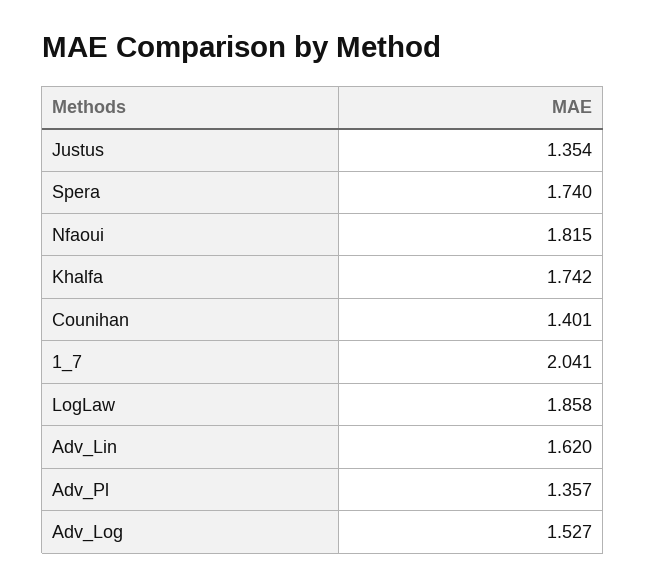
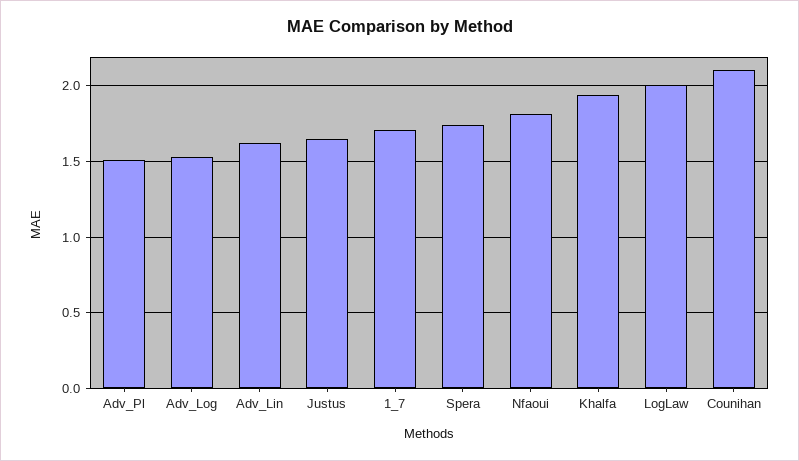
Justus: 1.354 -> 1.65
Khalfa: 1.742 -> 1.95
Counihan: 1.401 -> 2.1
1_7: 2.041 -> 1.7
LogLaw: 1.858 -> 2
Adv_Pl: 1.357 -> 1.5

